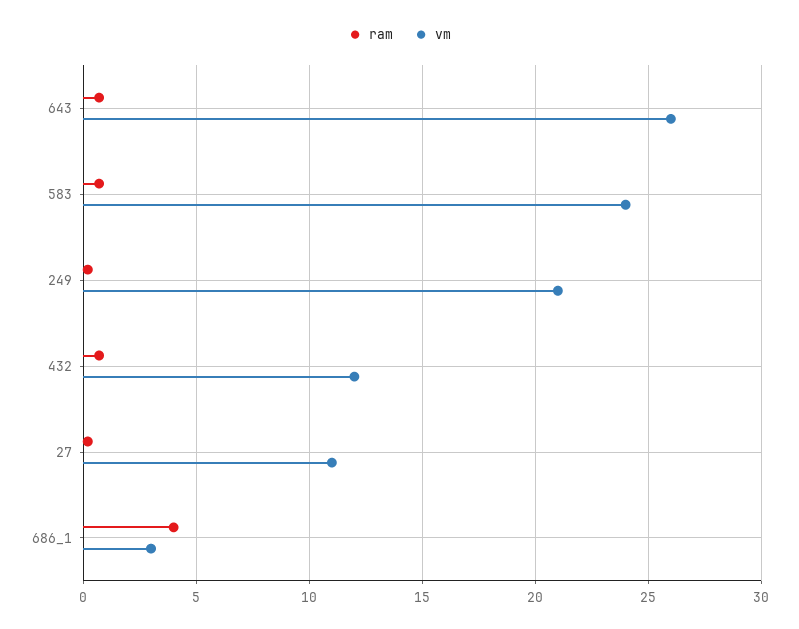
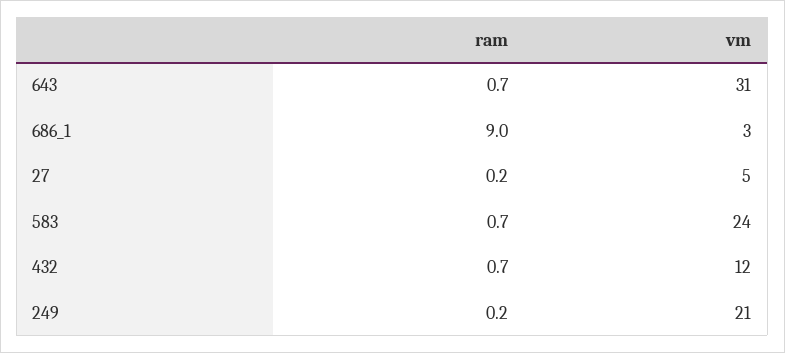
vm, 643: 26 -> 31
vm, 27: 11 -> 5
ram, 686_1: 4 -> 9

